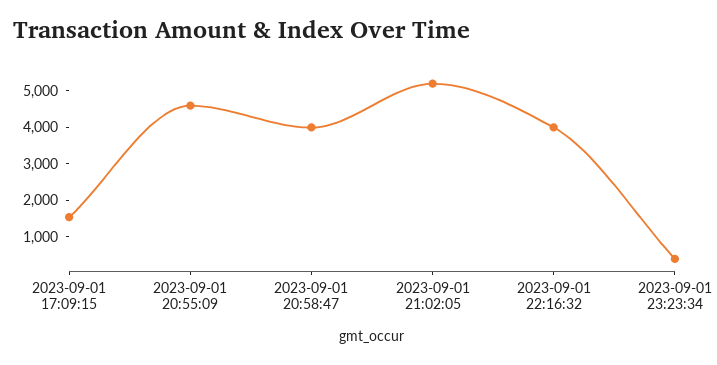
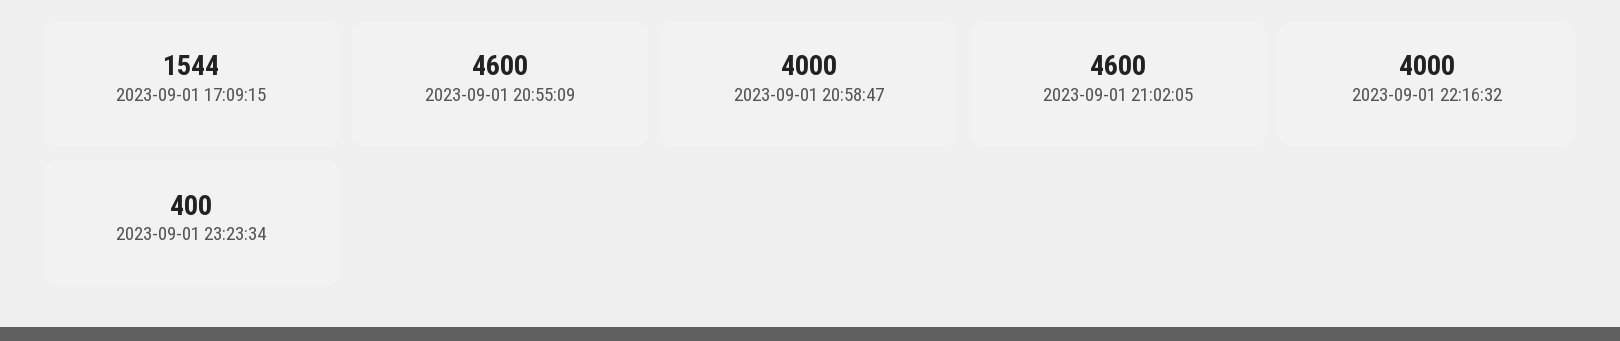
2023-09-01 21:02:05: 5250 -> 4600

